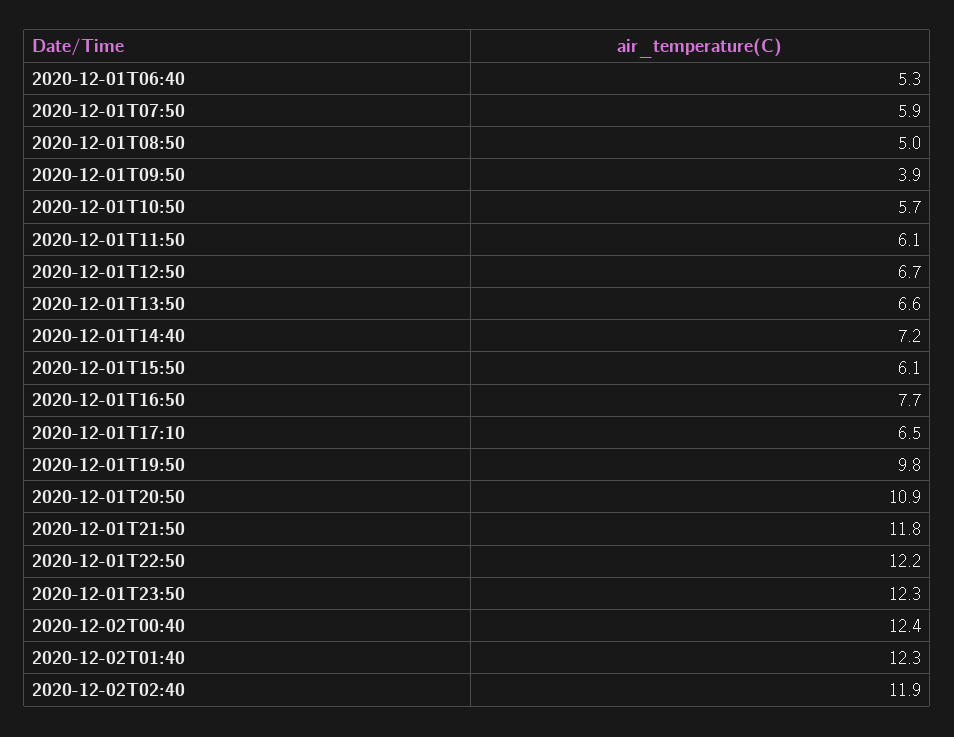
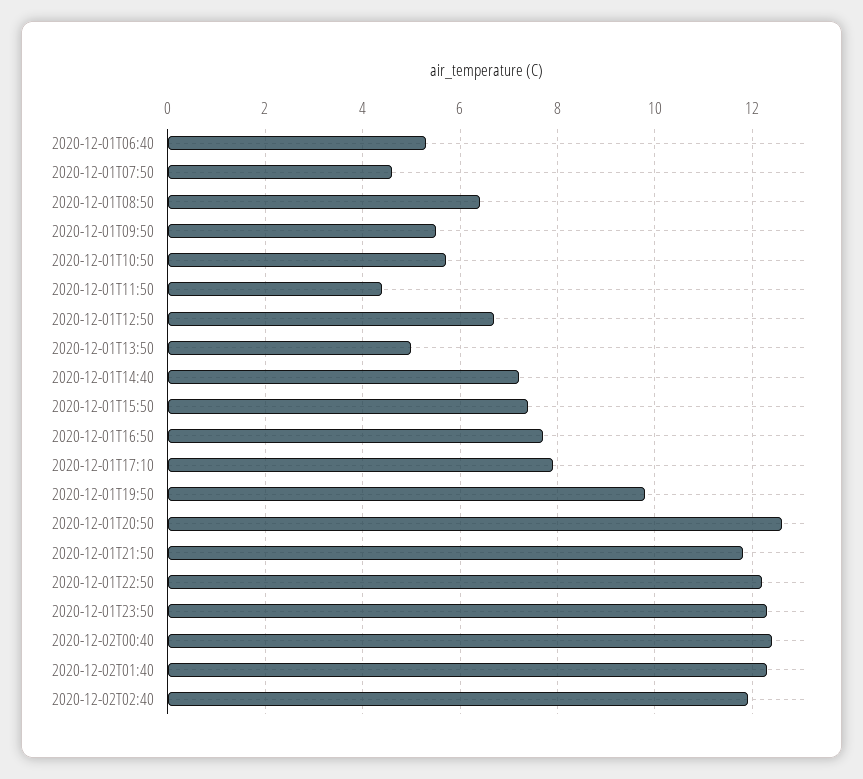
2020-12-01T07:50: 5.9 -> 4.5
2020-12-01T08:50: 5 -> 6.5
2020-12-01T09:50: 3.9 -> 5.5
2020-12-01T11:50: 6.1 -> 4.5
2020-12-01T13:50: 6.6 -> 5
2020-12-01T15:50: 6.1 -> 7.5
2020-12-01T17:10: 6.5 -> 8
2020-12-01T20:50: 10.9 -> 12.5

